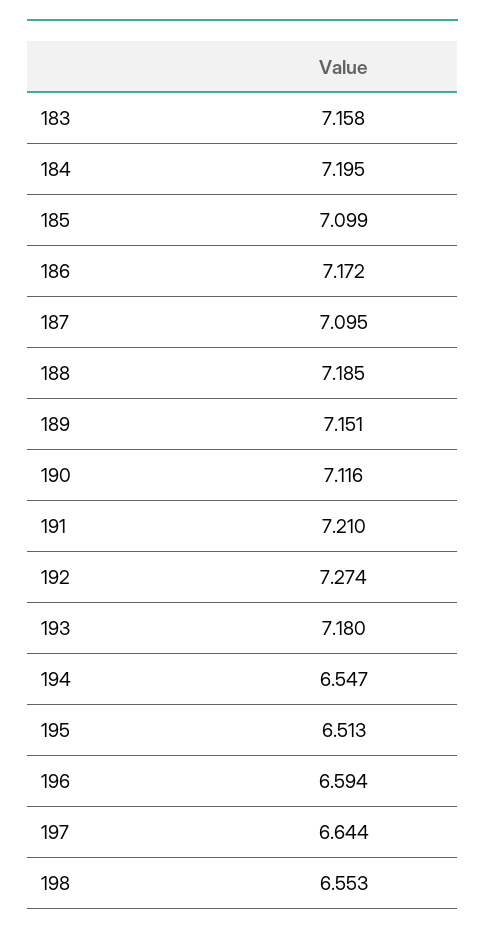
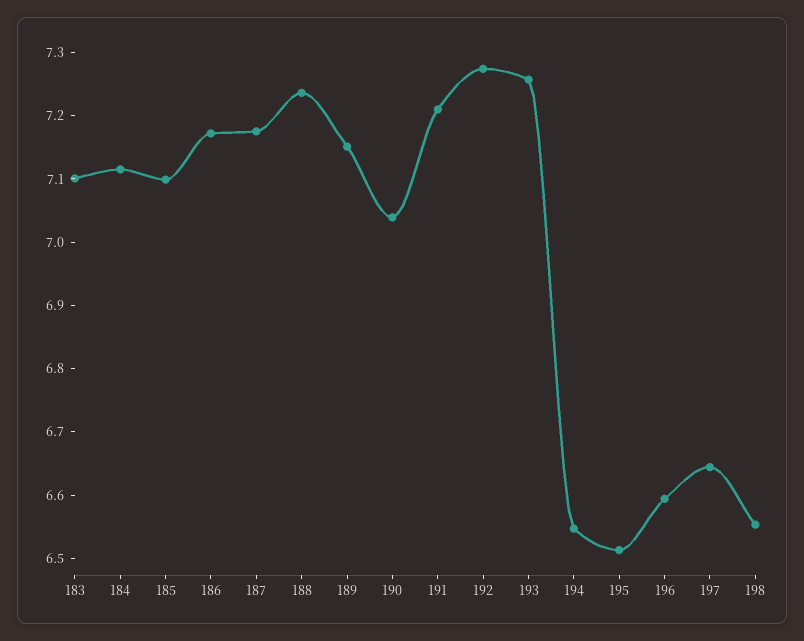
183: 7.158 -> 7.1
184: 7.195 -> 7.12
187: 7.095 -> 7.18
188: 7.185 -> 7.24
190: 7.116 -> 7.04
193: 7.18 -> 7.26

